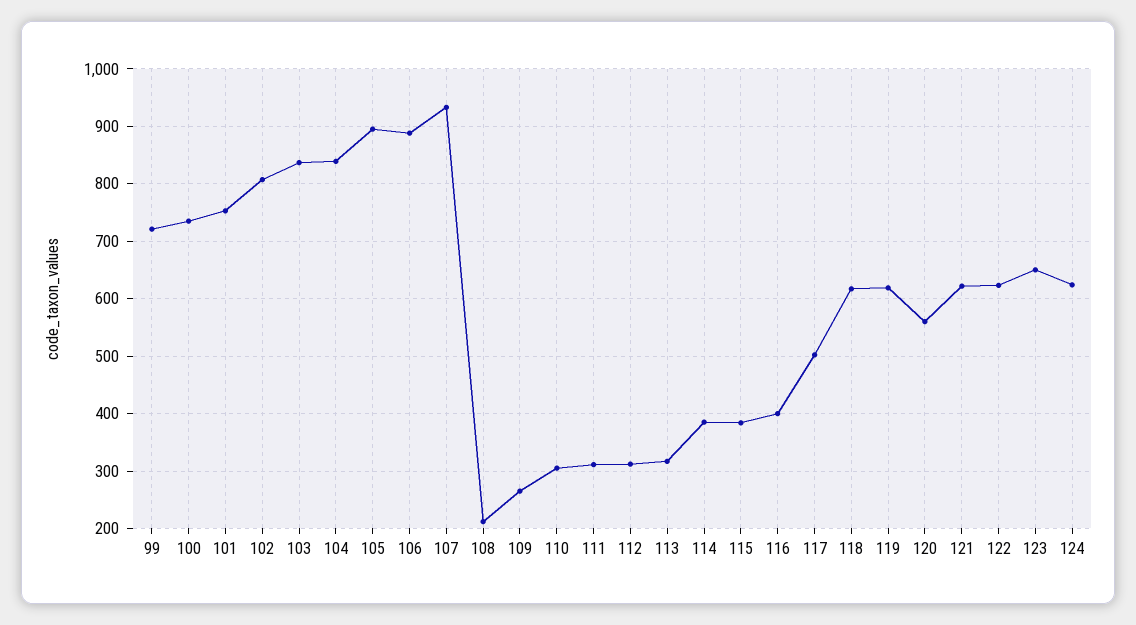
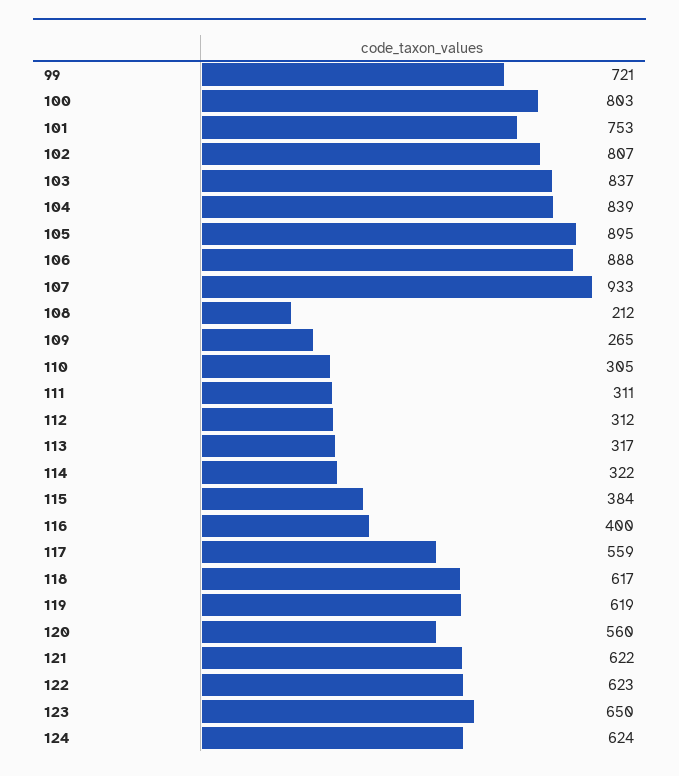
100: 740 -> 803
114: 380 -> 322
117: 500 -> 559

